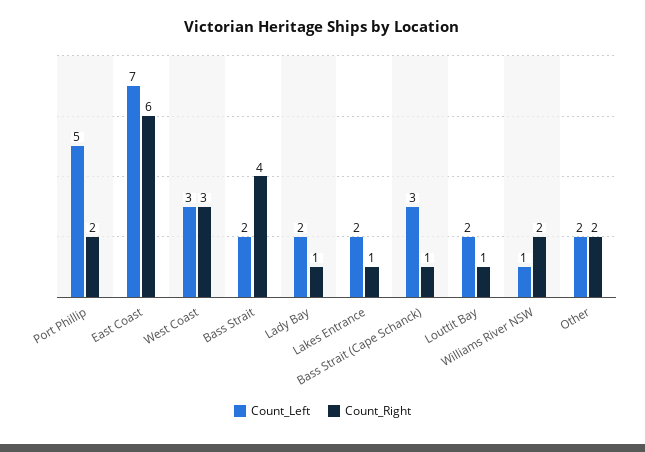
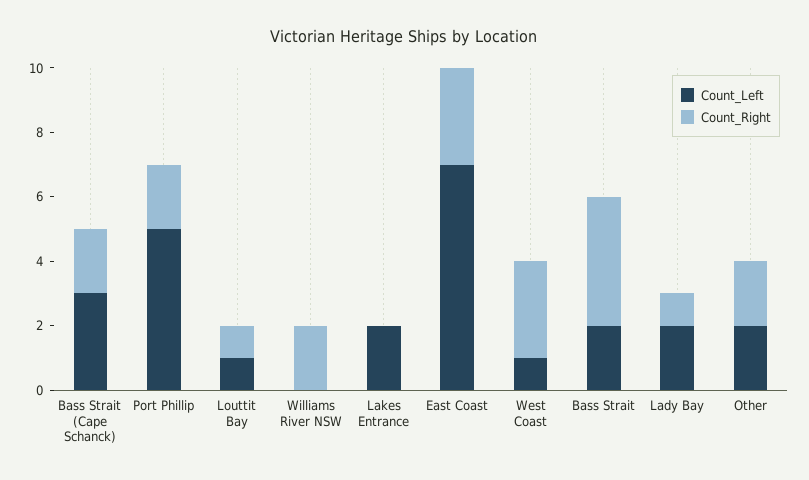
Count_Right, East Coast: 6 -> 3
Count_Left, West Coast: 3 -> 1
Count_Right, Lakes Entrance: 1 -> 0
Count_Right, Bass Strait (Cape Schanck): 1 -> 2
Count_Left, Louttit Bay: 2 -> 1
Count_Left, Williams River NSW: 1 -> 0

